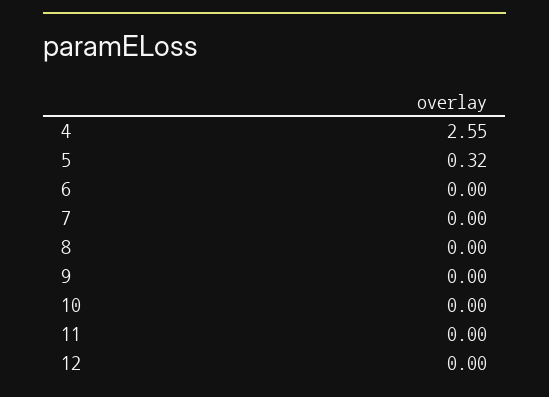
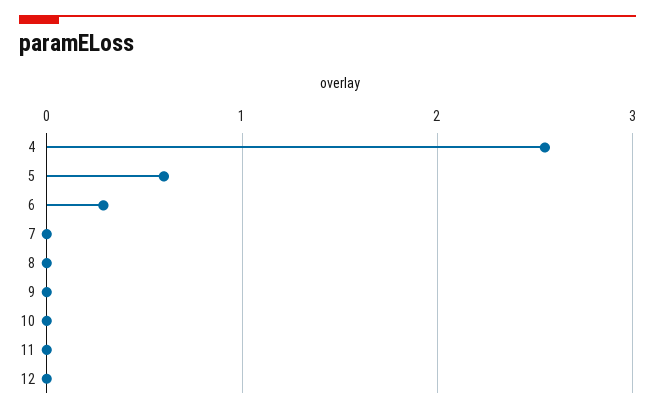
5: 0.32 -> 0.6
6: 0 -> 0.3

